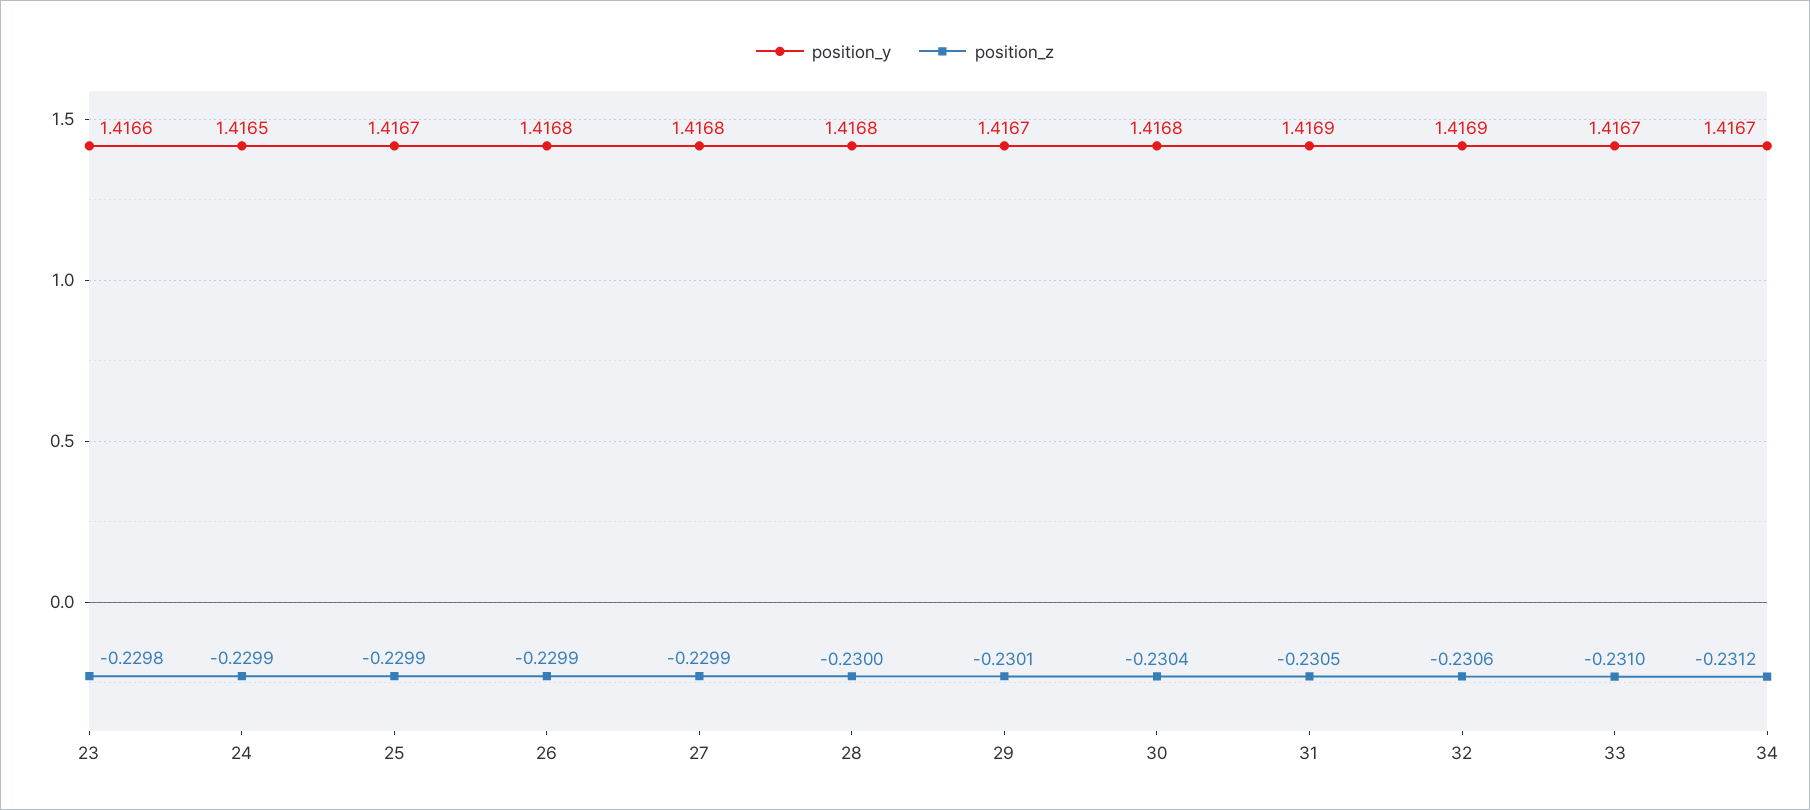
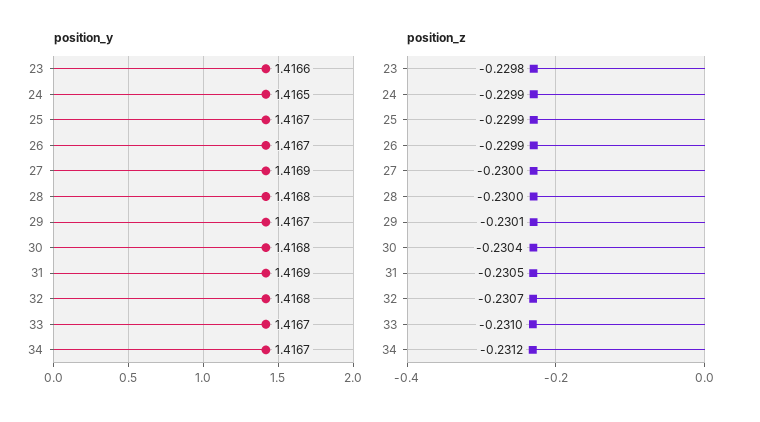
position_y, 26: 1.4168 -> 1.4167
position_y, 27: 1.4168 -> 1.4169
position_z, 27: -0.2299 -> -0.23
position_y, 32: 1.4169 -> 1.4168
position_z, 32: -0.2306 -> -0.2307

